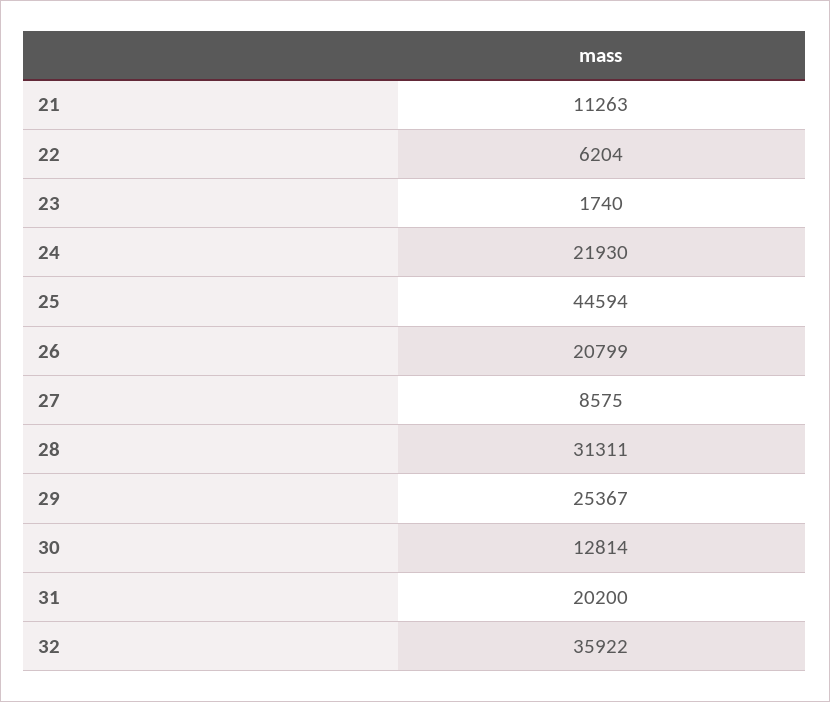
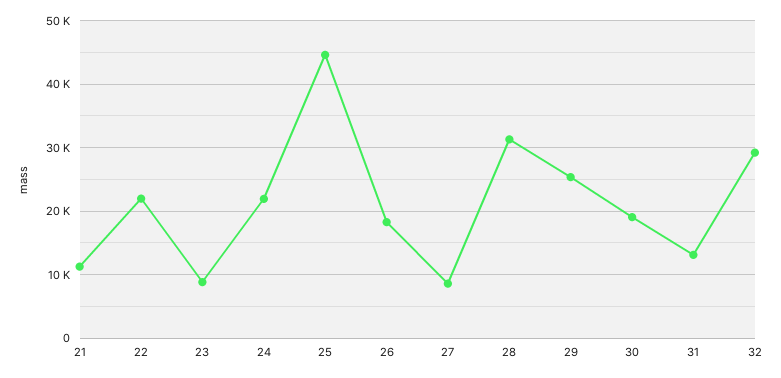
22: 6204 -> 22000
23: 1740 -> 9000
26: 20799 -> 18000
30: 12814 -> 19000
31: 20200 -> 13000
32: 35922 -> 29000

